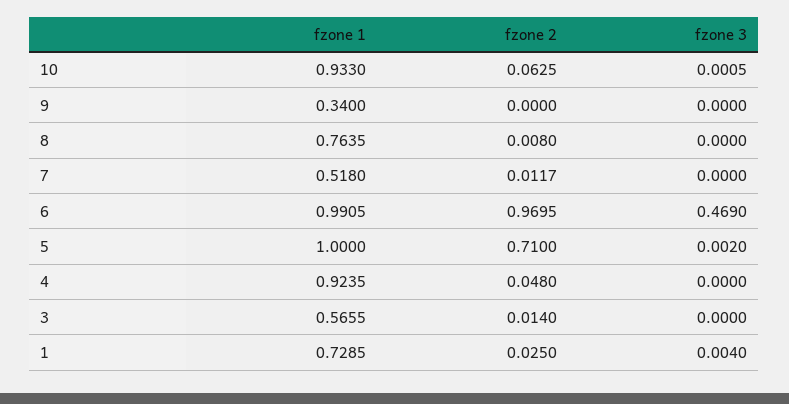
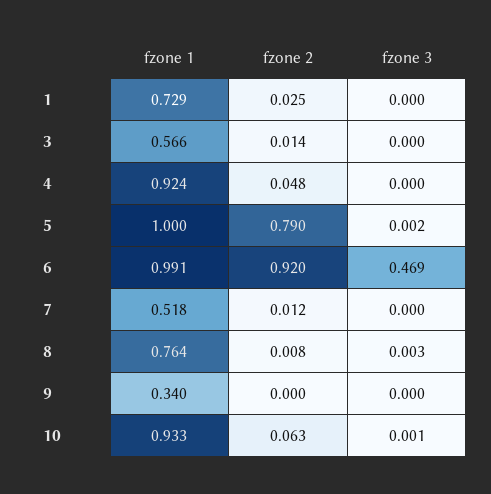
fzone 3, 8: 0 -> 0.003
fzone 2, 6: 0.9695 -> 0.92
fzone 2, 5: 0.71 -> 0.79
fzone 3, 1: 0.004 -> 0

